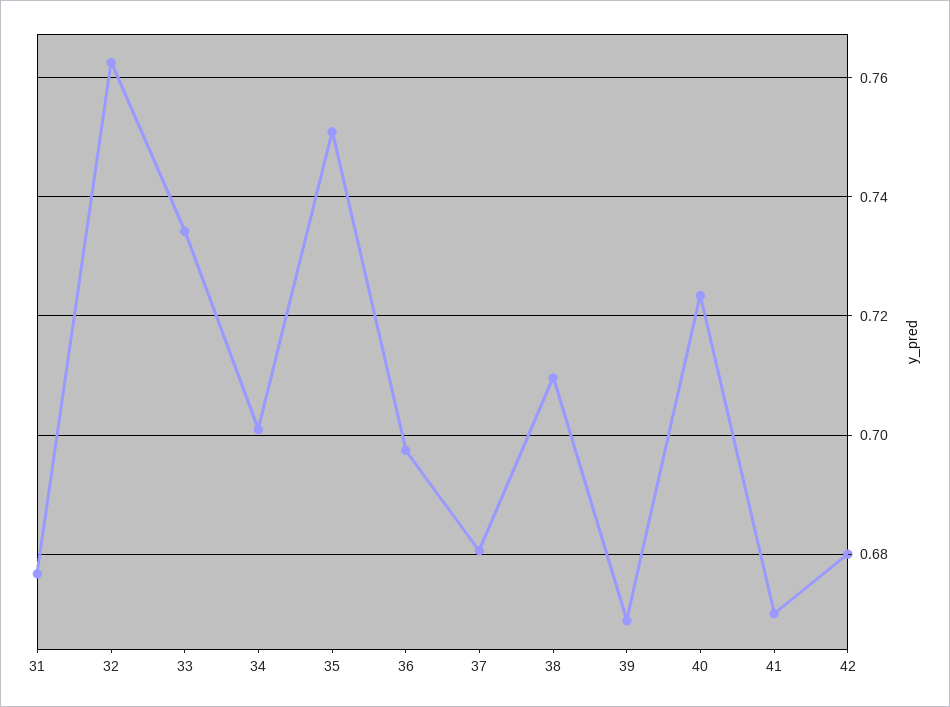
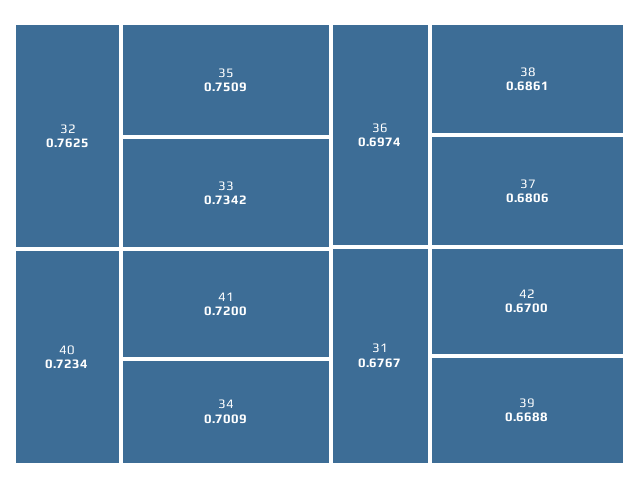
38: 0.71 -> 0.6861
41: 0.67 -> 0.72
42: 0.68 -> 0.67

